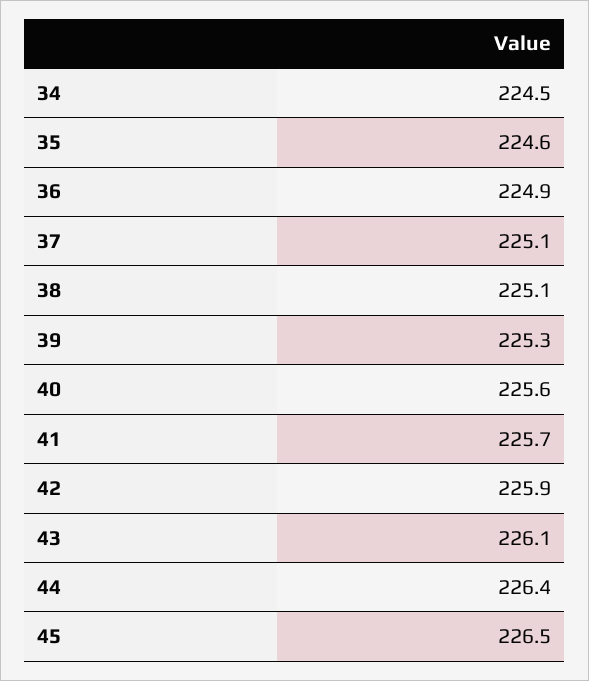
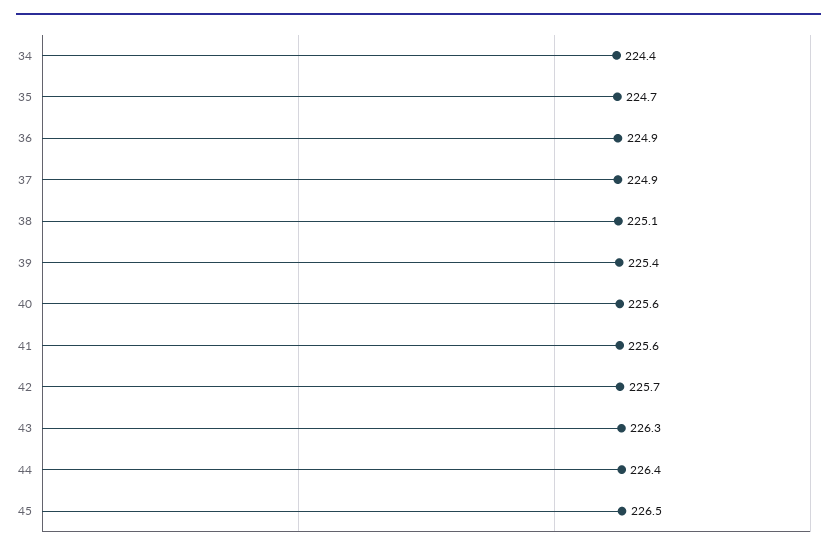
34: 224.5 -> 224.4
35: 224.6 -> 224.7
37: 225.1 -> 224.9
39: 225.3 -> 225.4
41: 225.7 -> 225.6
42: 225.9 -> 225.7
43: 226.1 -> 226.3

